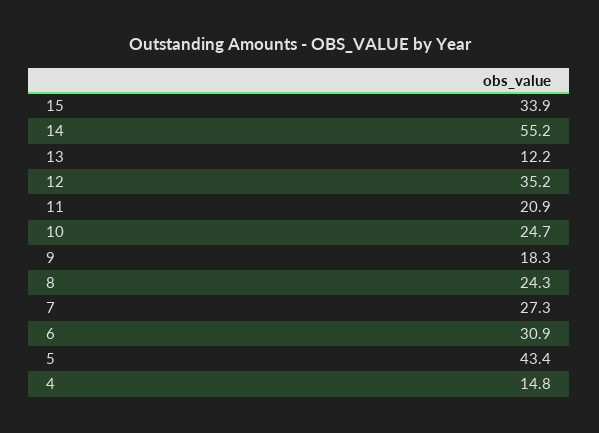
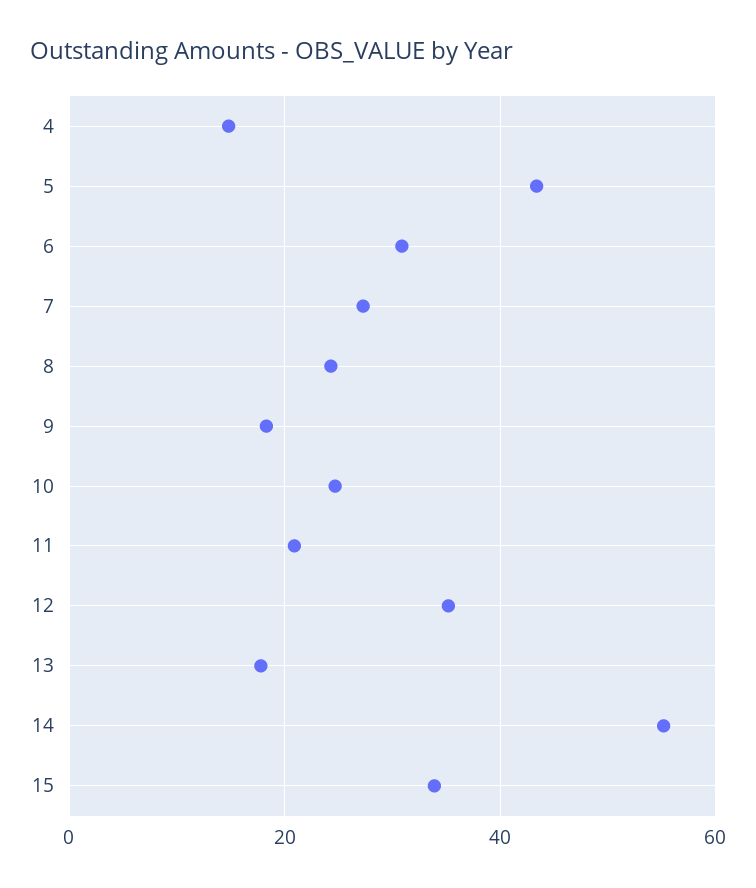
13: 12.2 -> 18

